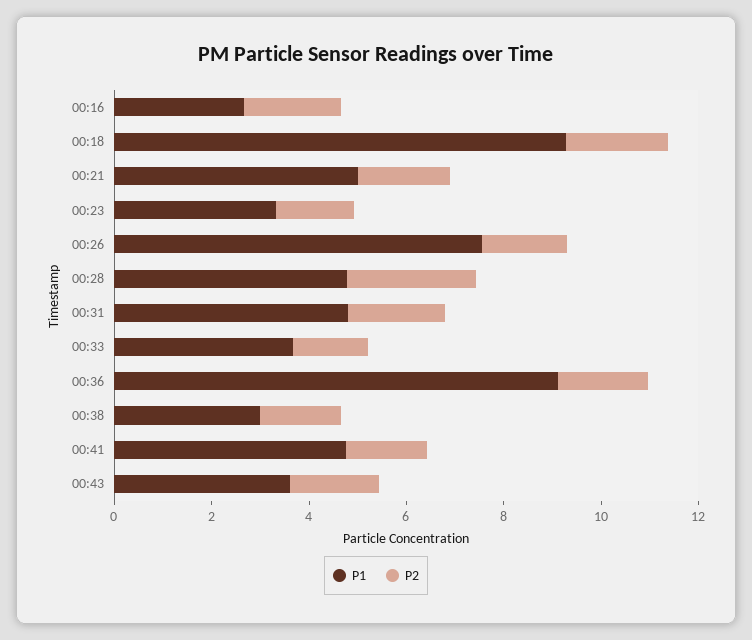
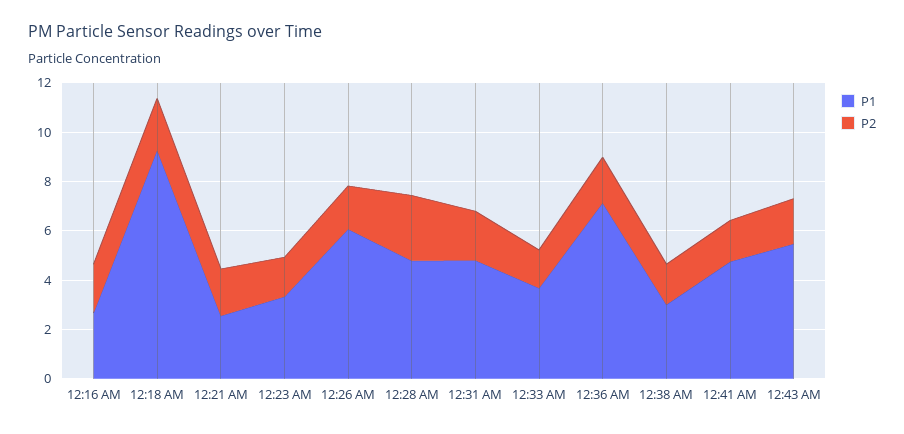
P1, 00:21: 5 -> 2.5
P1, 00:26: 7.5 -> 6
P1, 00:36: 9 -> 7
P1, 00:43: 3.5 -> 5.5

